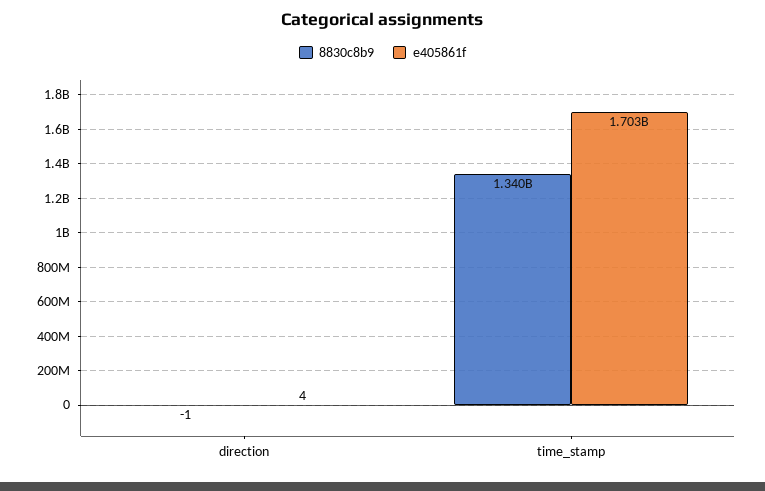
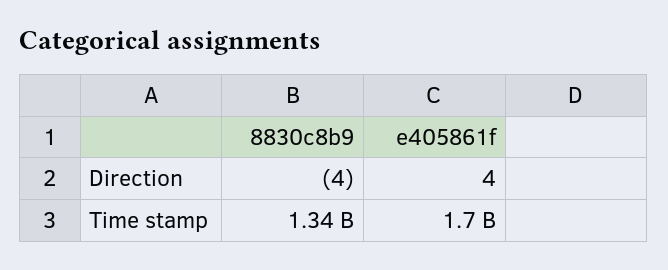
8830c8b9, direction: -1 -> -4

